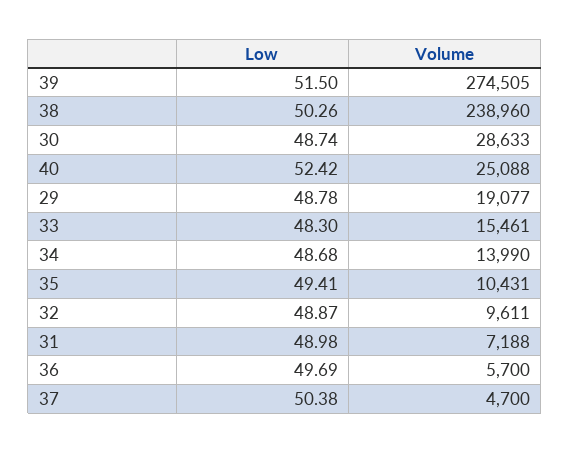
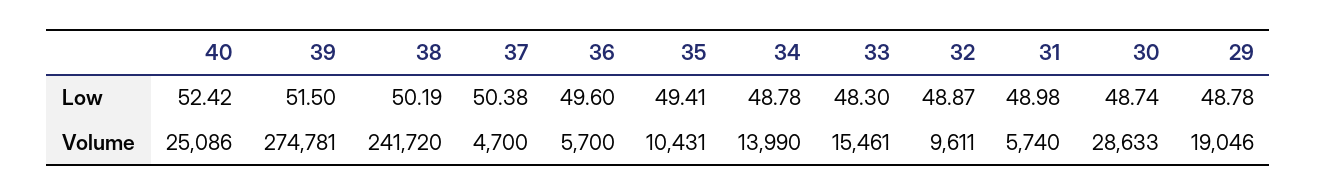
Volume, 39: 274505 -> 274781
Low, 38: 50.26 -> 50.19
Volume, 38: 238960 -> 241720
Volume, 40: 25088 -> 25086
Volume, 29: 19077 -> 19046
Low, 34: 48.68 -> 48.78
Volume, 31: 7188 -> 5740
Low, 36: 49.69 -> 49.6

